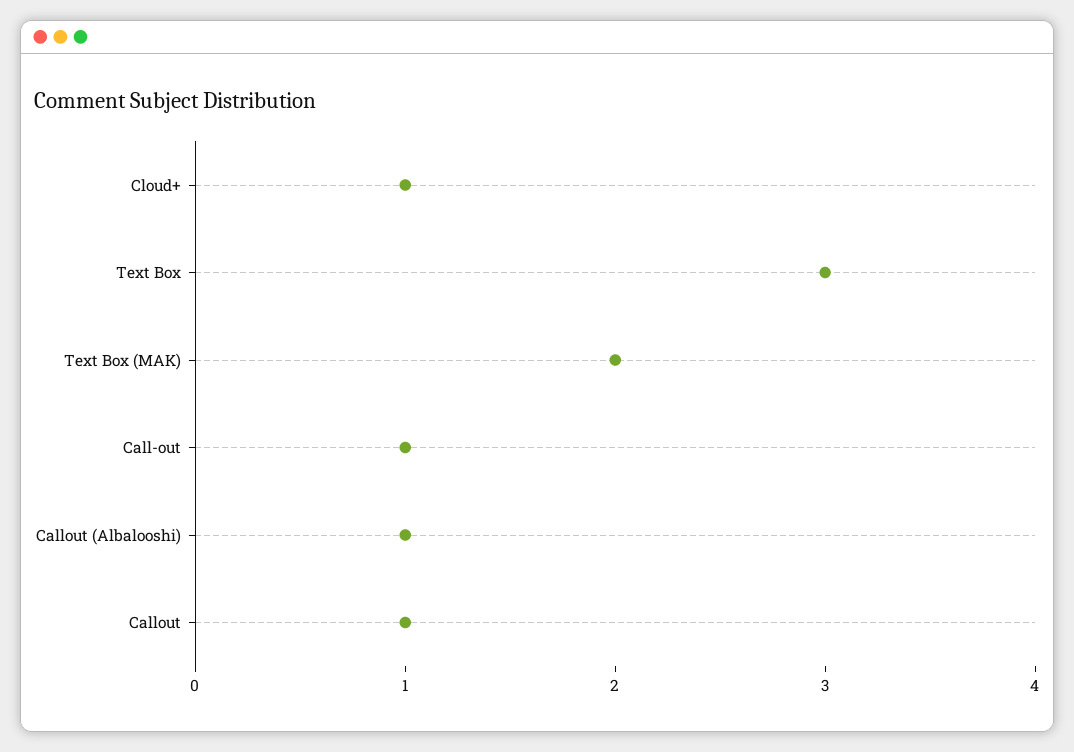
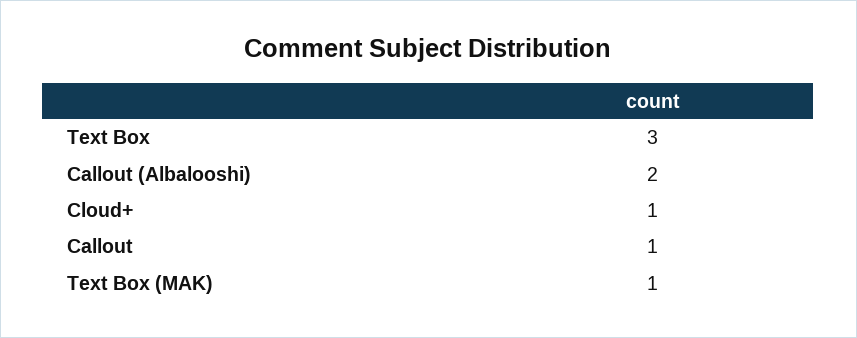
Text Box (MAK): 2 -> 1
Call-out: 1 -> none
Callout (Albalooshi): 1 -> 2

